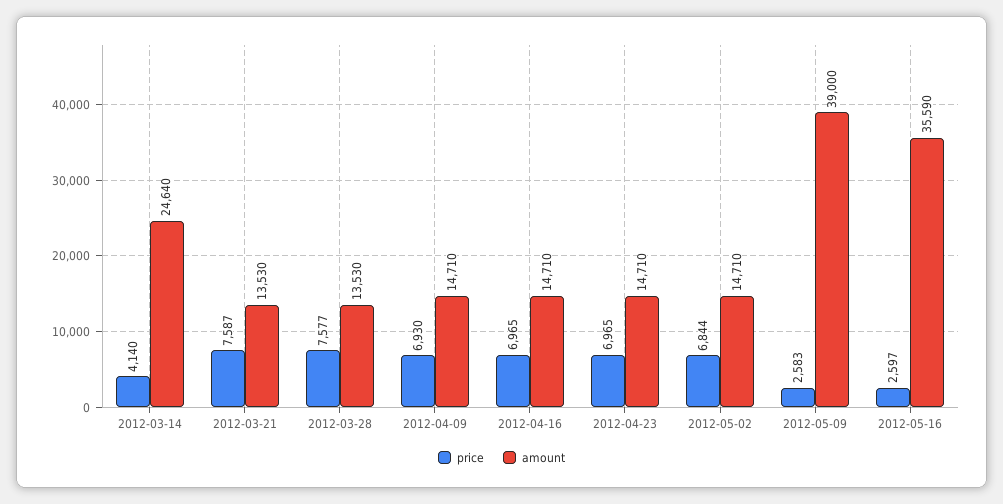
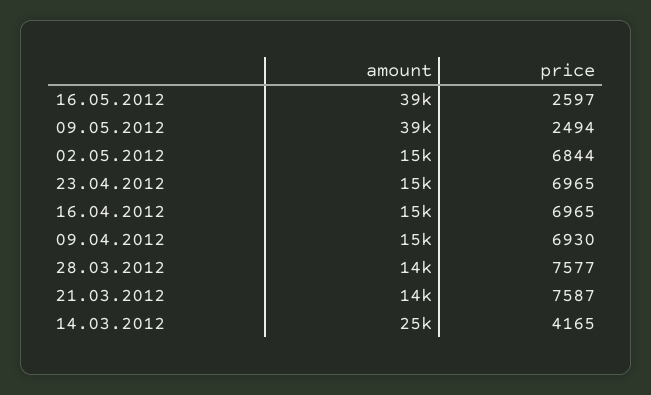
price, 2012-03-14: 4140 -> 4165
price, 2012-05-09: 2583 -> 2494
amount, 2012-05-16: 35590 -> 39000

